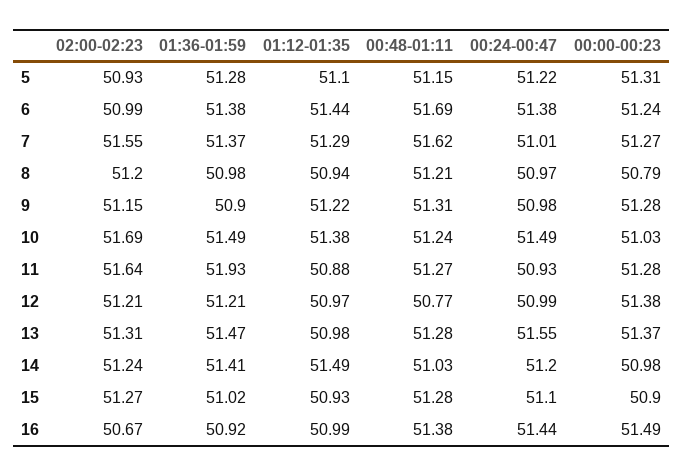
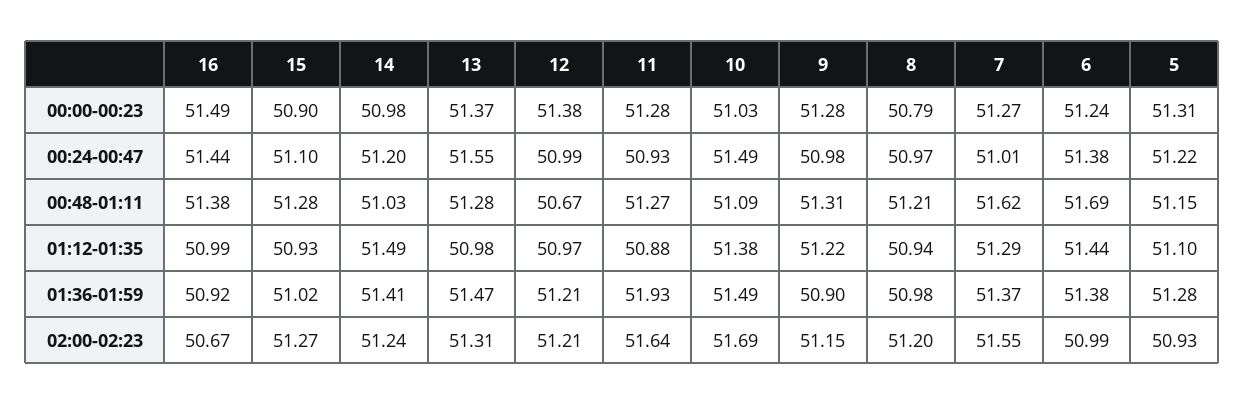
00:48-01:11, 10: 51.24 -> 51.09
00:48-01:11, 12: 50.77 -> 50.67

